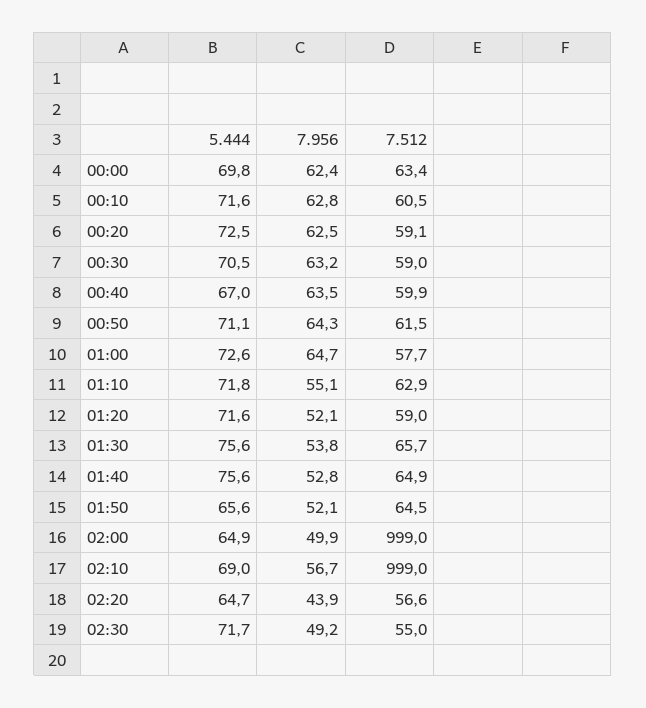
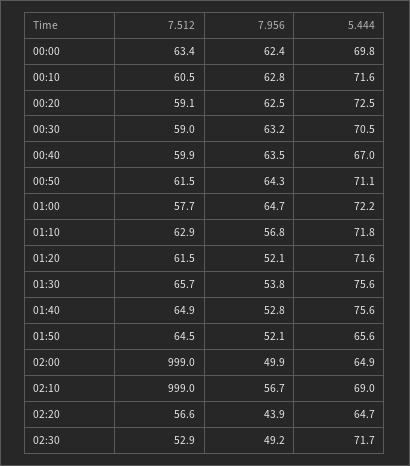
5.444, 01:00: 72.6 -> 72.2
7.956, 01:10: 55.1 -> 56.8
7.512, 01:20: 59 -> 61.5
7.512, 02:30: 55 -> 52.9

